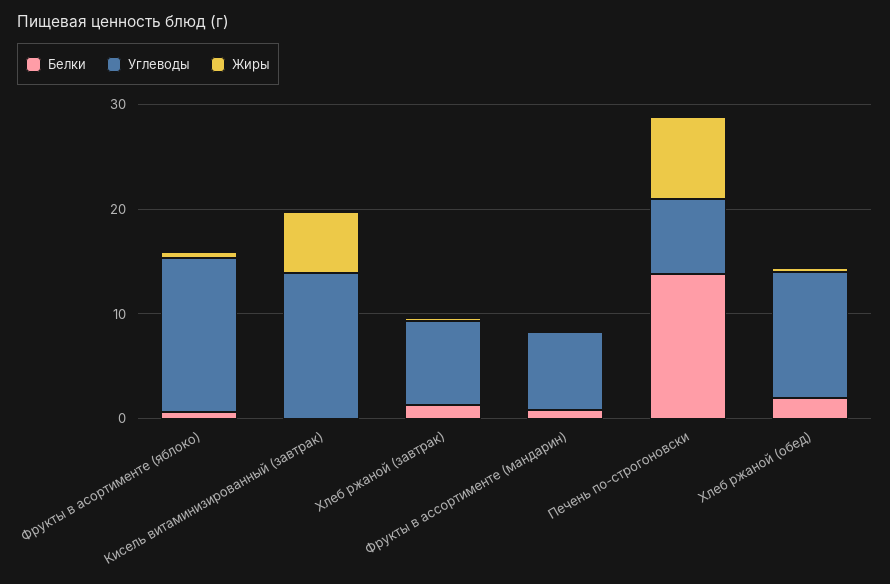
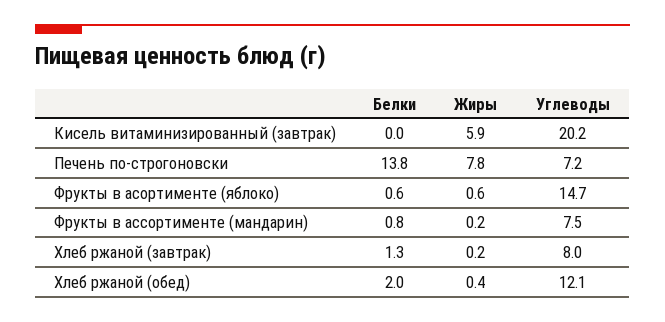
Углеводы, Кисель витаминизированный (завтрак): 14 -> 20.2

